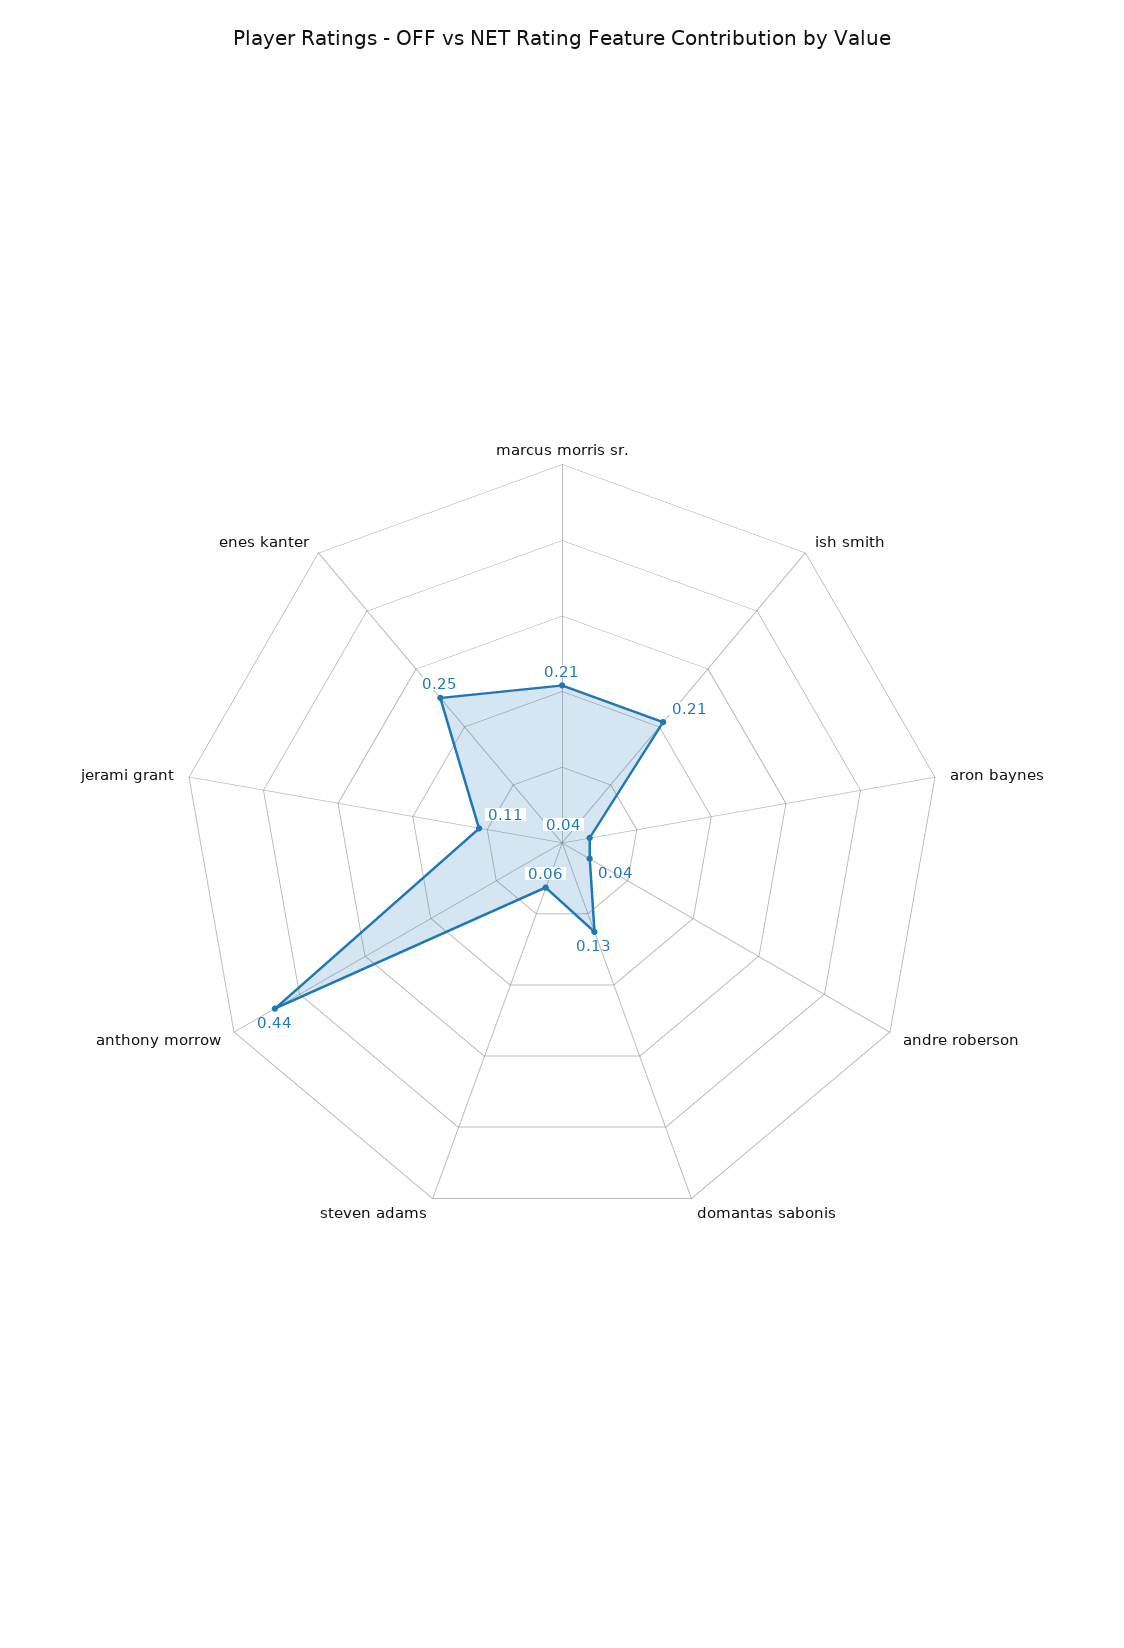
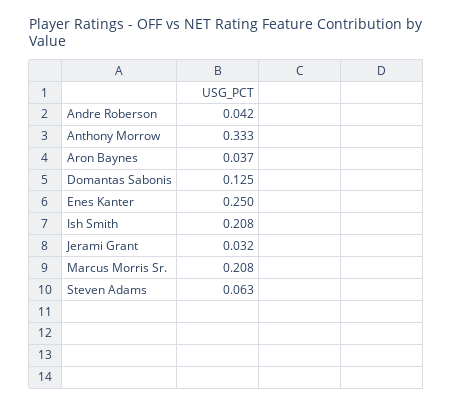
anthony morrow: 0.44 -> 0.333
jerami grant: 0.11 -> 0.032

